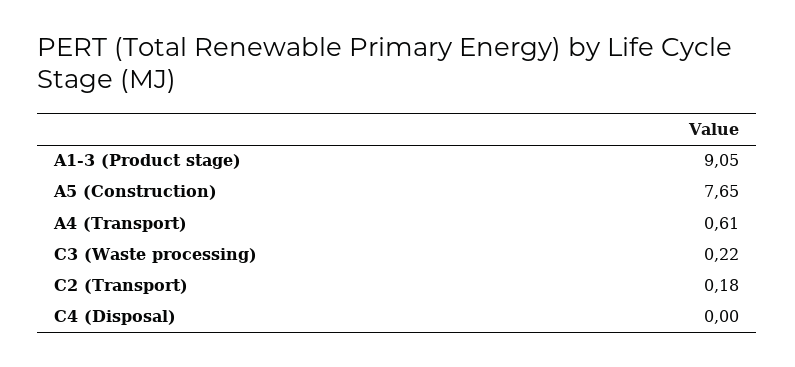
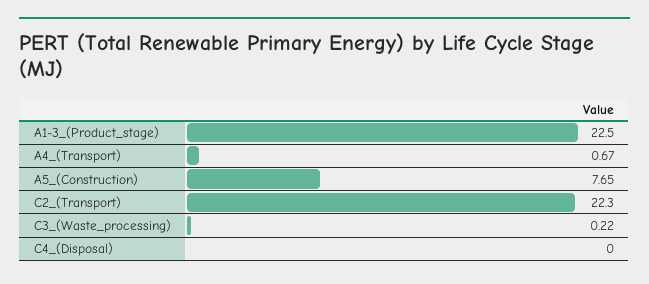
A1-3 (Product stage): 9.05 -> 22.5
A4 (Transport): 0.61 -> 0.67
C2 (Transport): 0.18 -> 22.3

